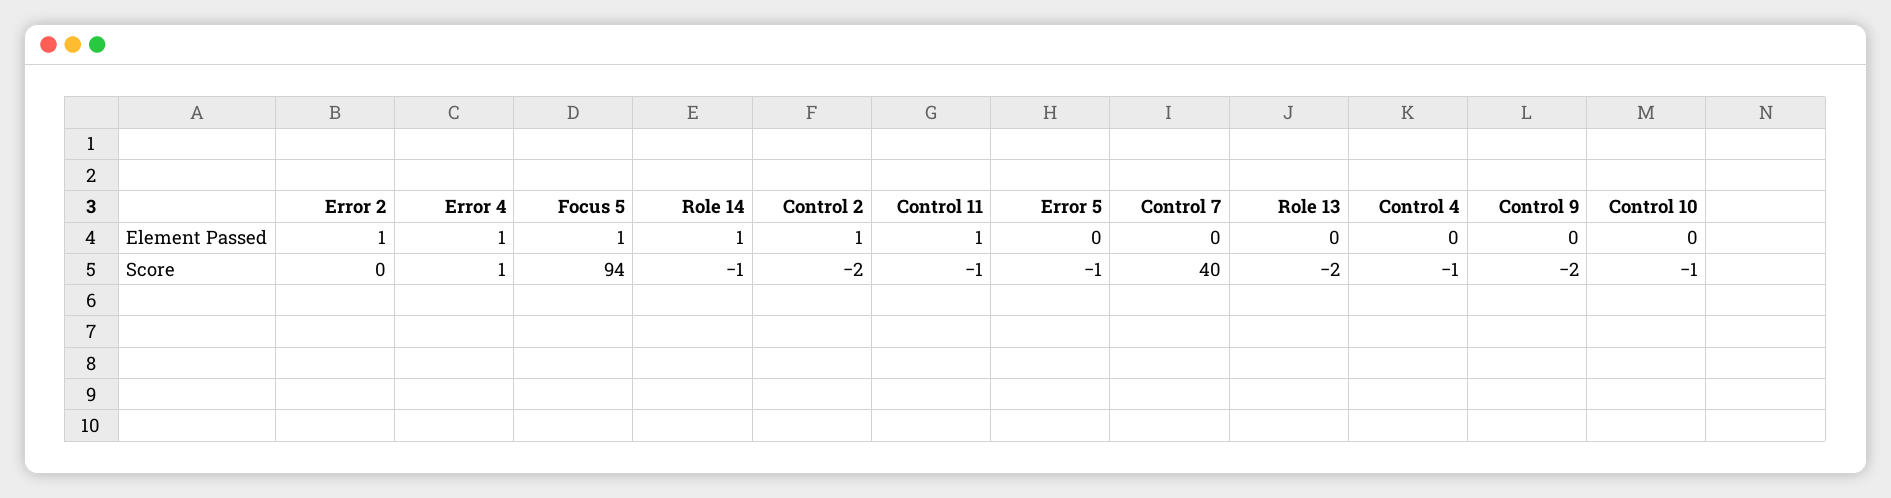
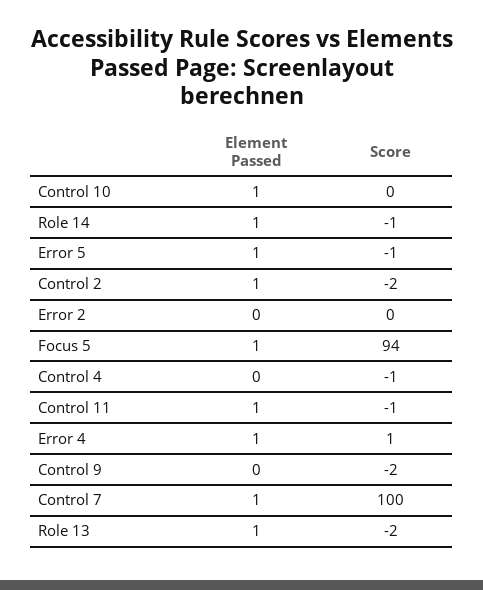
Error 2, Element Passed: 1 -> 0
Error 5, Element Passed: 0 -> 1
Control 7, Element Passed: 0 -> 1
Role 13, Element Passed: 0 -> 1
Control 10, Element Passed: 0 -> 1
Control 7, Score: 40 -> 100
Control 10, Score: -1 -> 0

